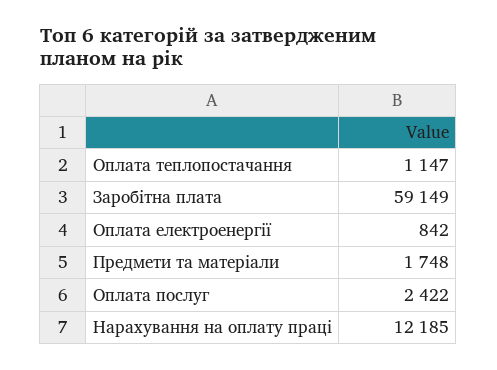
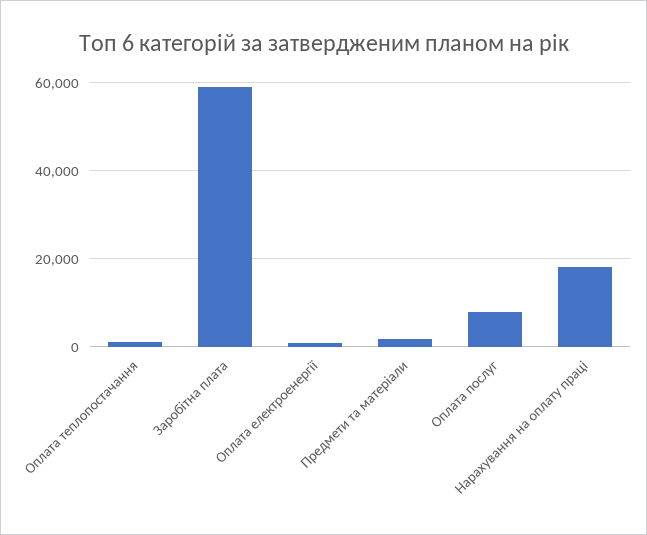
Оплата послуг: 2422 -> 8000
Нарахування на оплату праці: 12185 -> 18000

